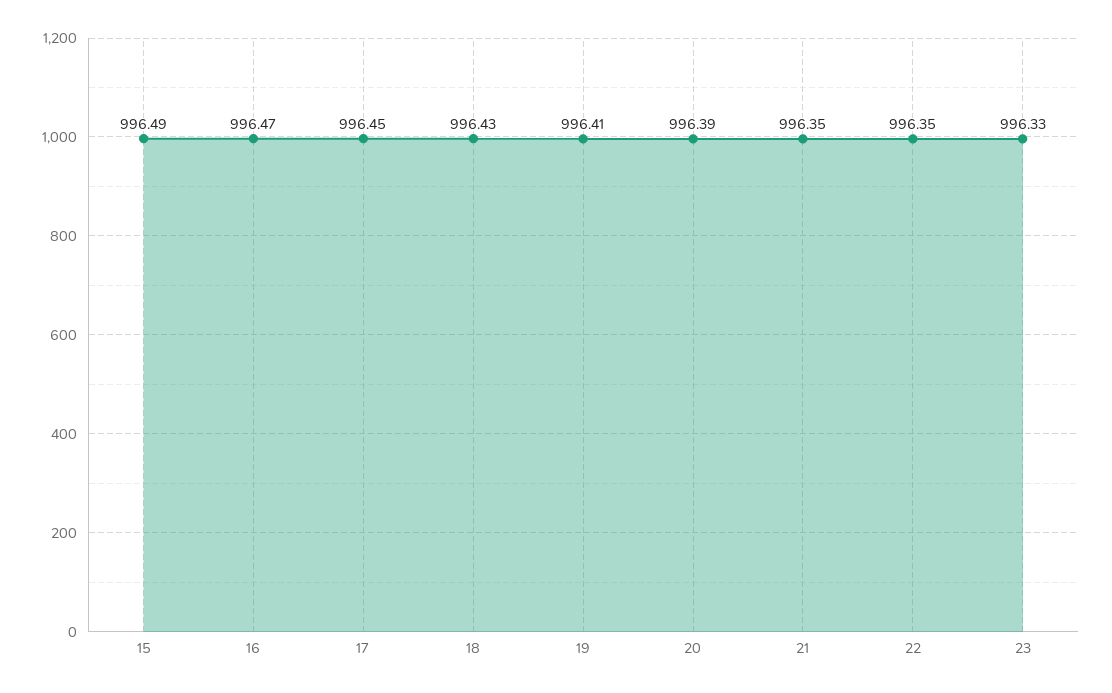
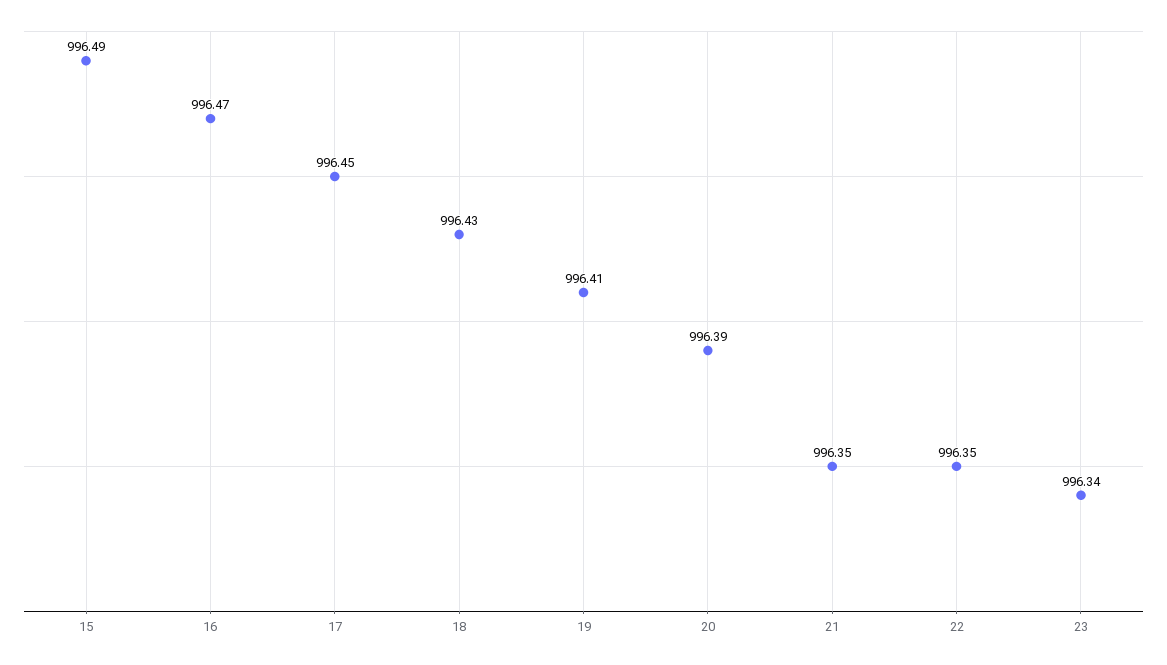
23: 996.33 -> 996.34

